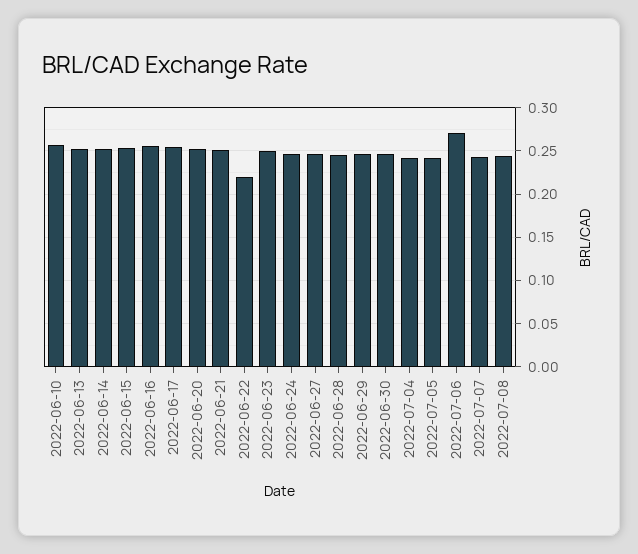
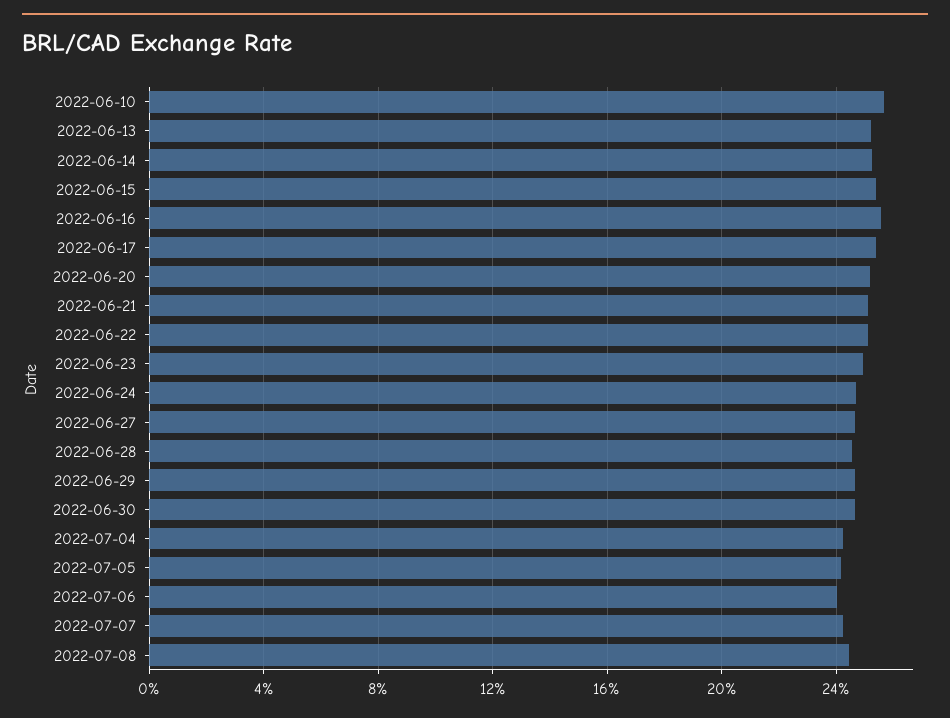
2022-06-22: 0.22 -> 0.25
2022-07-06: 0.27 -> 0.24

